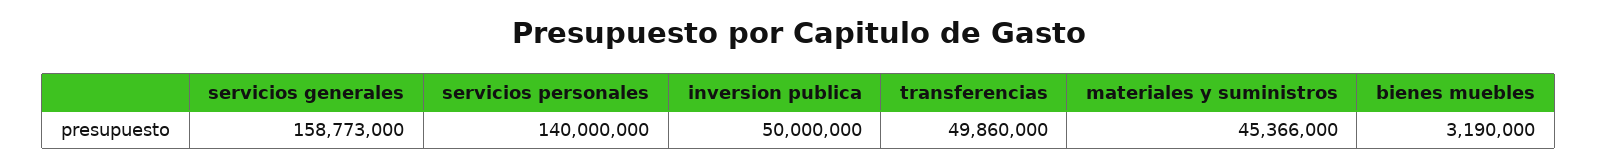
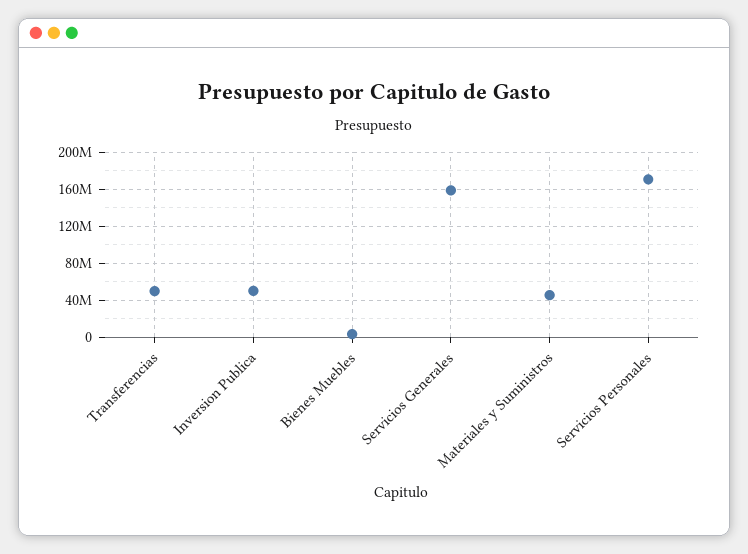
servicios personales: 140000000 -> 170000000

